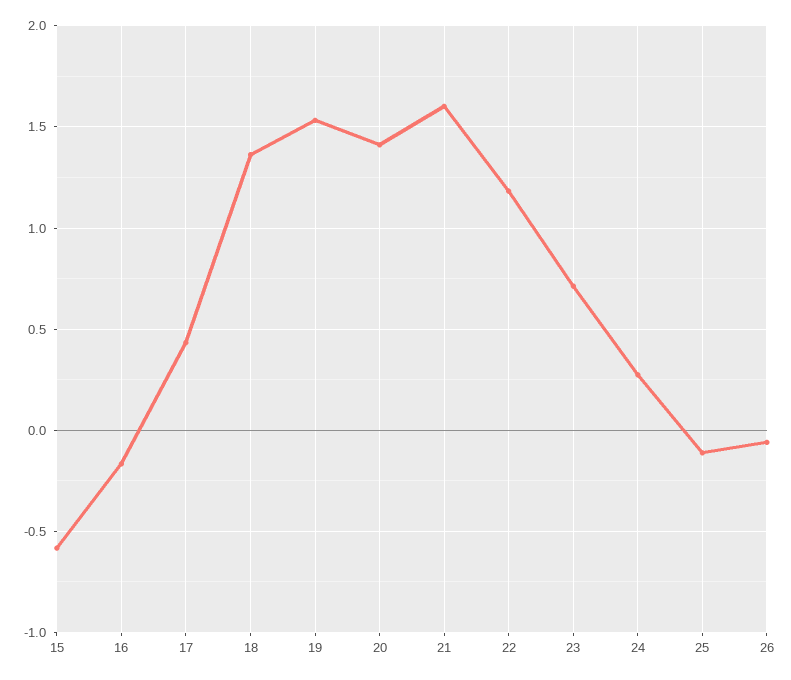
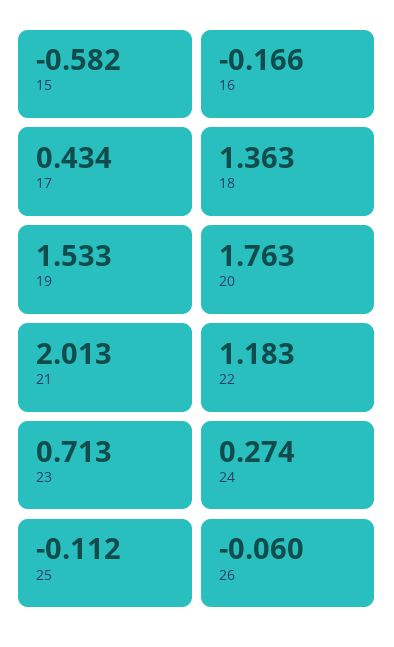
20: 1.4 -> 1.763
21: 1.6 -> 2.013

